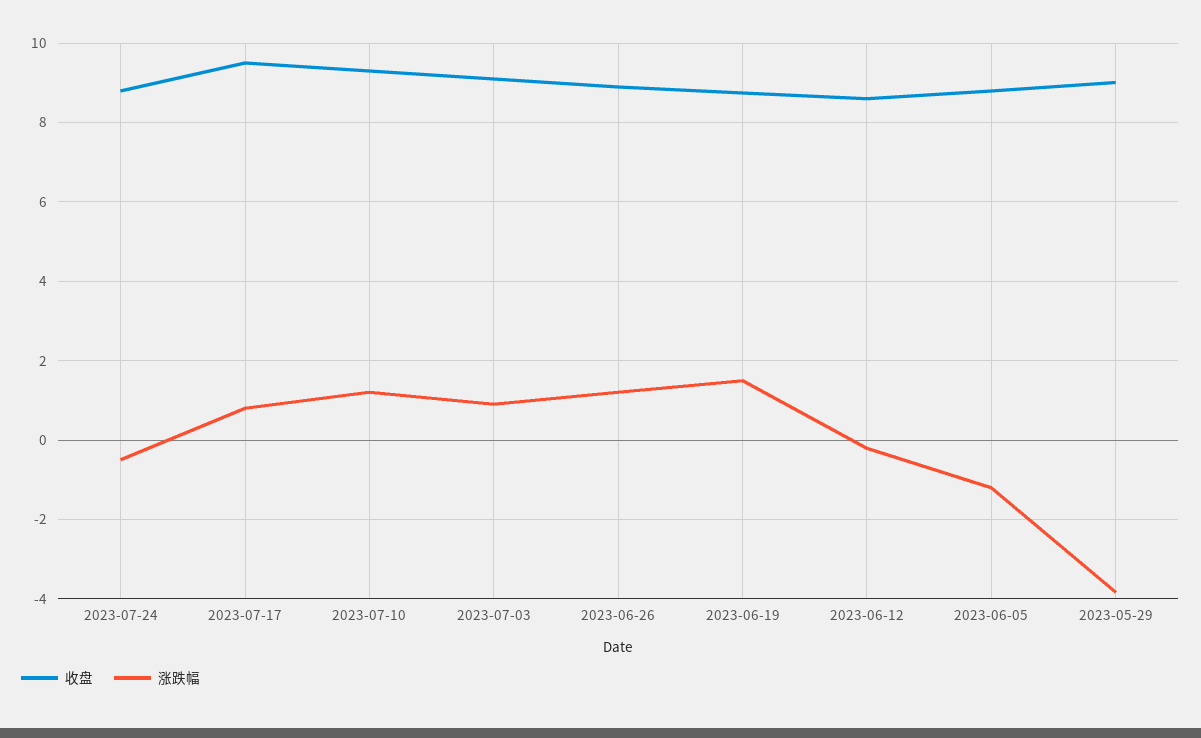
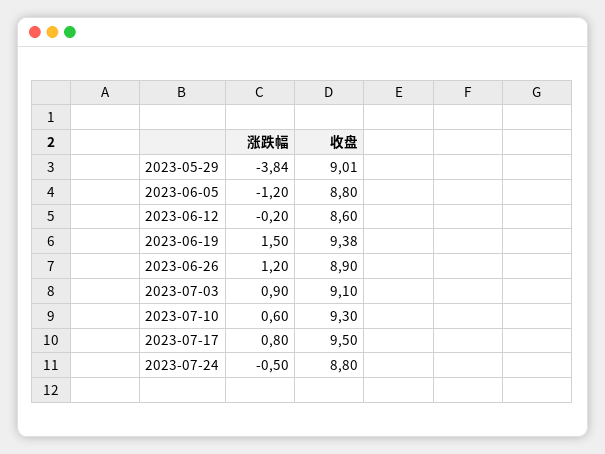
涨跌幅, 2023-07-10: 1.2 -> 0.6
收盘, 2023-06-19: 8.8 -> 9.38

